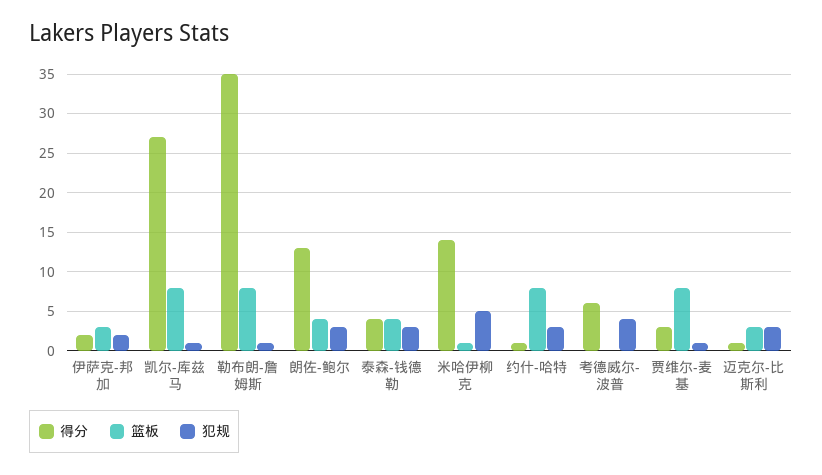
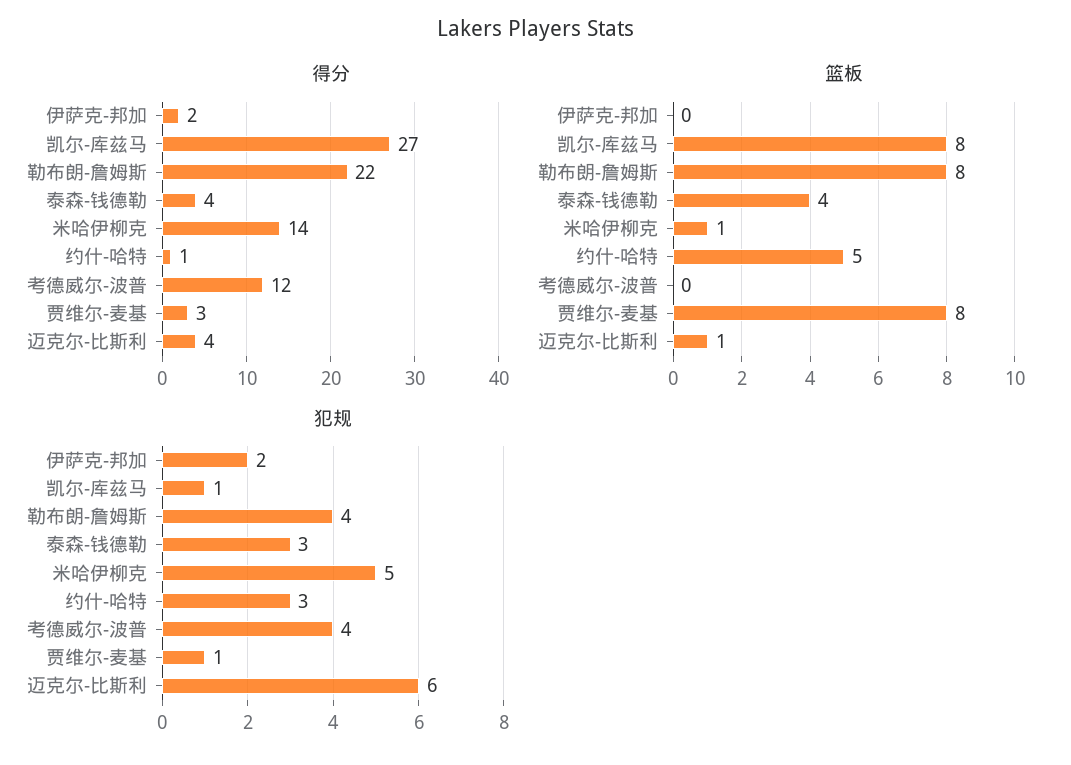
篮板, 伊萨克-邦加: 3 -> 0
得分, 勒布朗-詹姆斯: 35 -> 22
犯规, 勒布朗-詹姆斯: 1 -> 4
得分, 朗佐-鲍尔: 13 -> none
篮板, 朗佐-鲍尔: 4 -> none
犯规, 朗佐-鲍尔: 3 -> none
篮板, 约什-哈特: 8 -> 5
得分, 考德威尔-波普: 6 -> 12
得分, 迈克尔-比斯利: 1 -> 4
篮板, 迈克尔-比斯利: 3 -> 1
犯规, 迈克尔-比斯利: 3 -> 6

